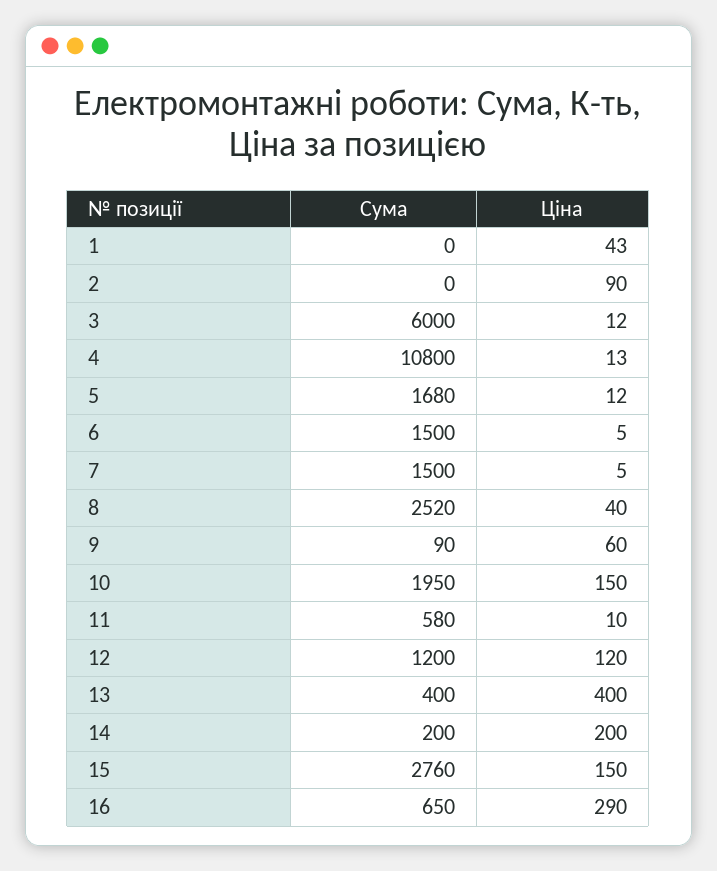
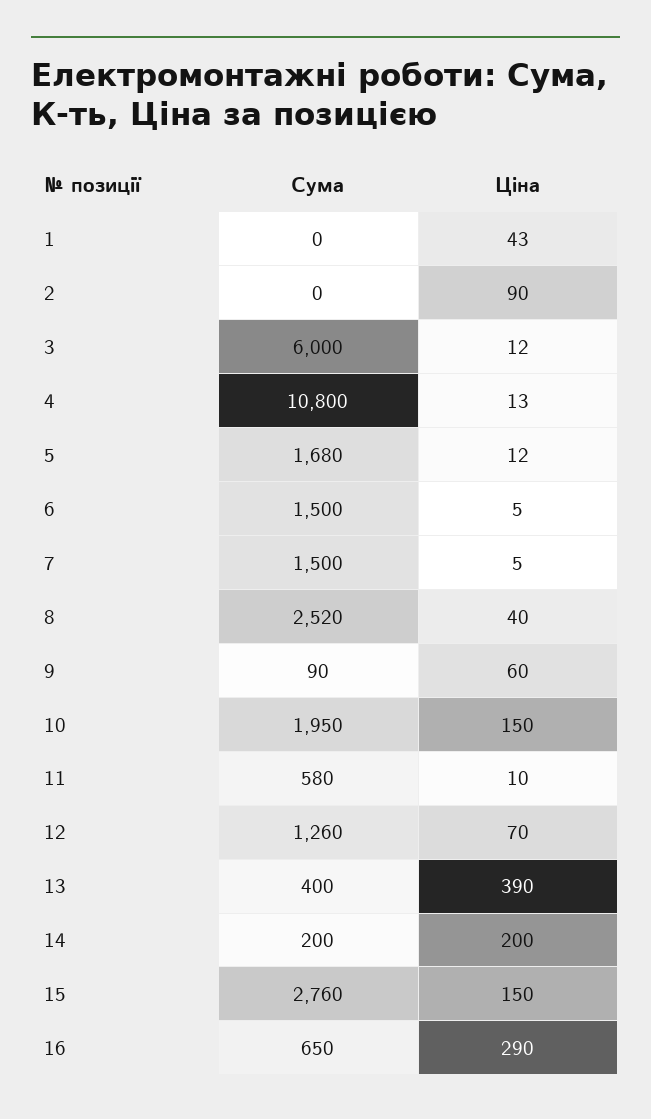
Сума, 12: 1200 -> 1260
Ціна, 12: 120 -> 70
Ціна, 13: 400 -> 390

